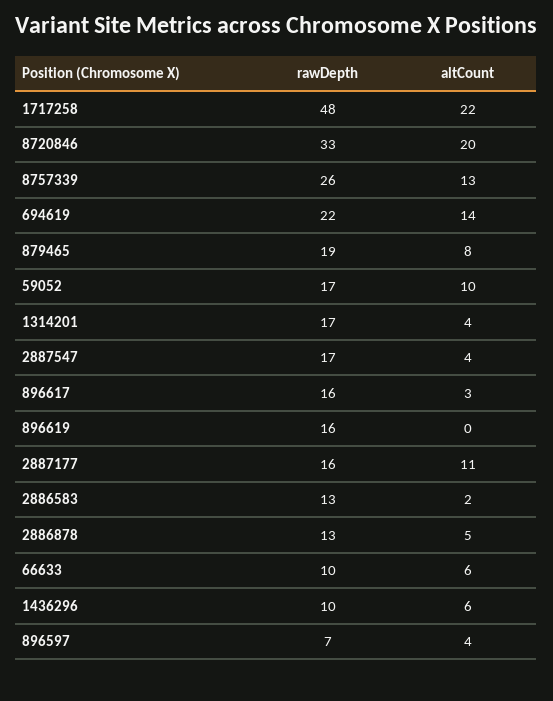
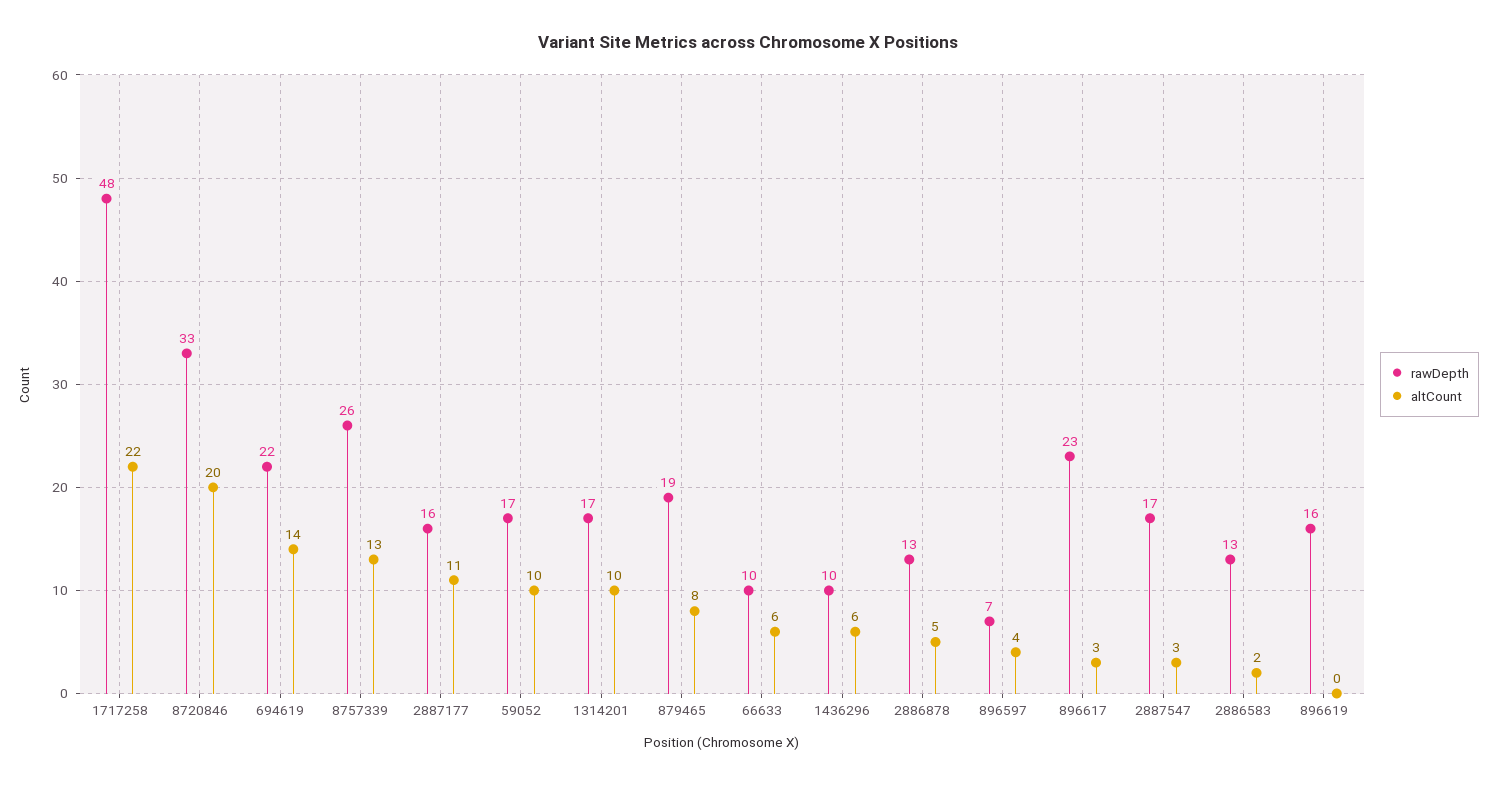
altCount, 1314201: 4 -> 10
altCount, 2887547: 4 -> 3
rawDepth, 896617: 16 -> 23

